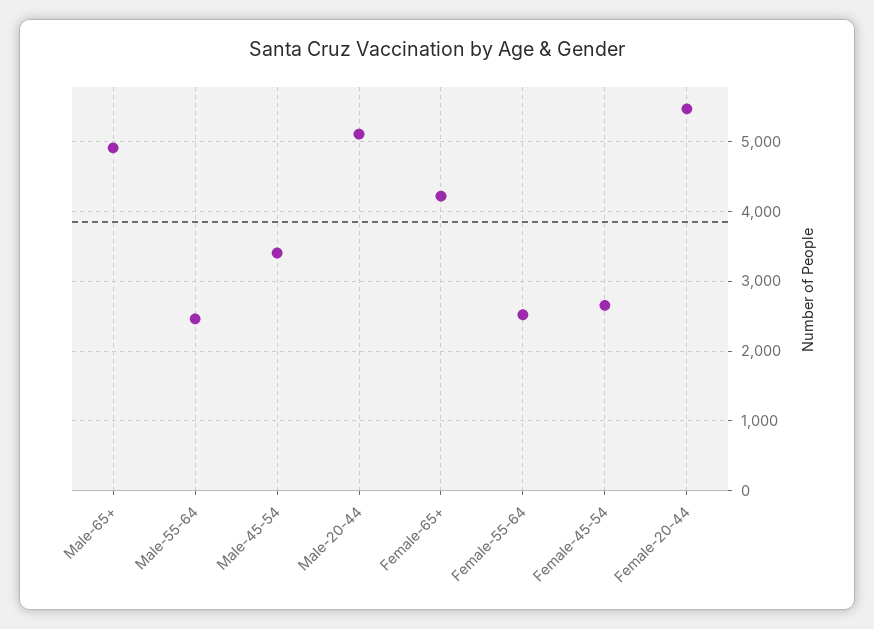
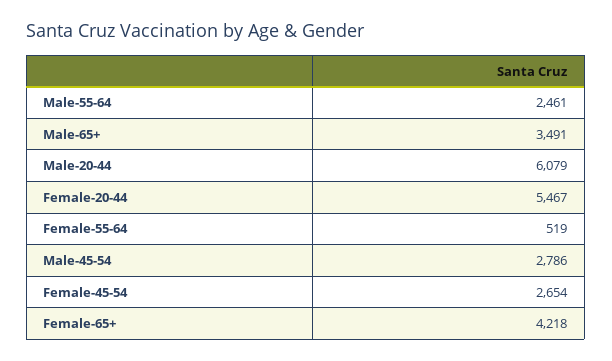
Male-65+: 4900 -> 3491
Male-45-54: 3400 -> 2786
Male-20-44: 5100 -> 6079
Female-55-64: 2500 -> 519

